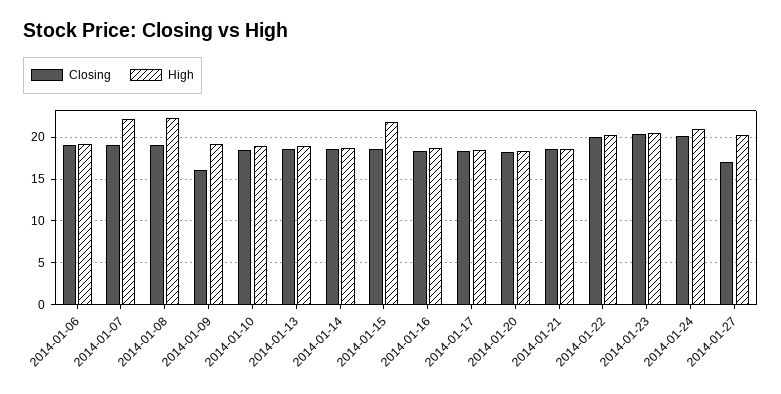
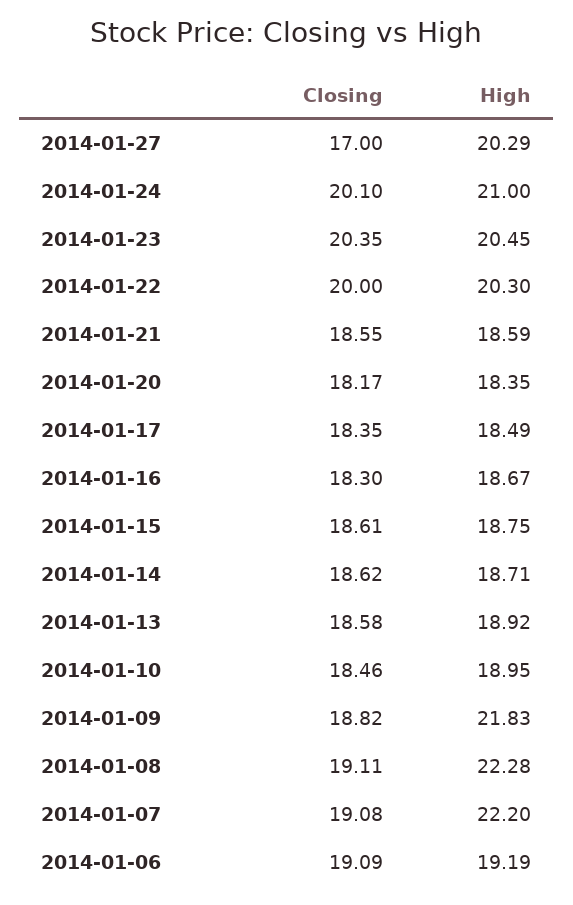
Closing, 2014-01-09: 16 -> 18.82
High, 2014-01-09: 19 -> 21.83
High, 2014-01-15: 22 -> 18.75

